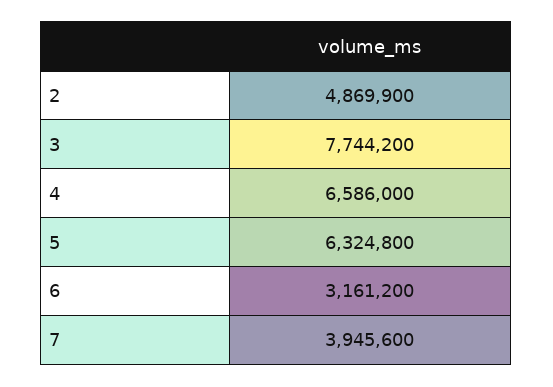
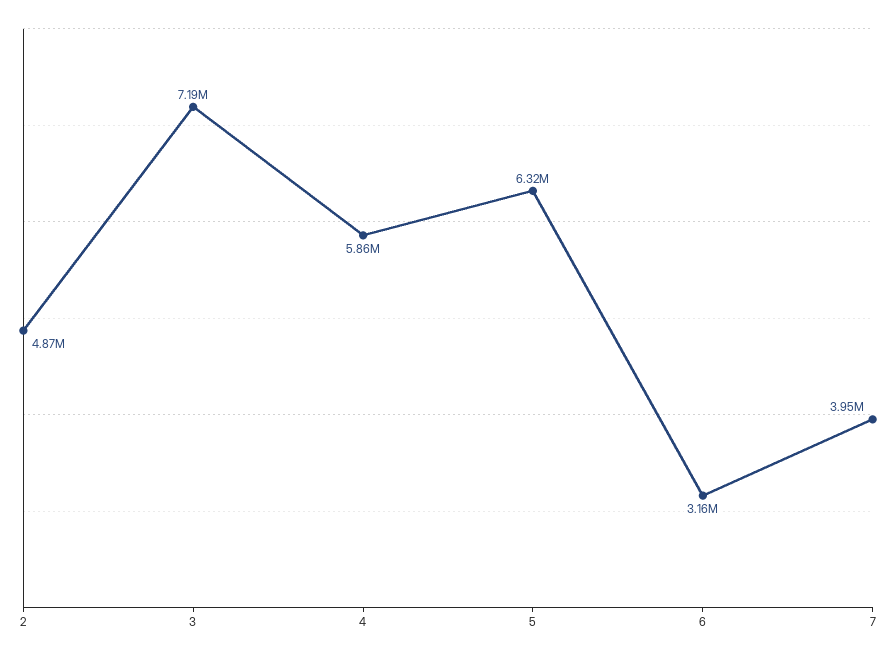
3: 7744200 -> 7190000
4: 6586000 -> 5860000

